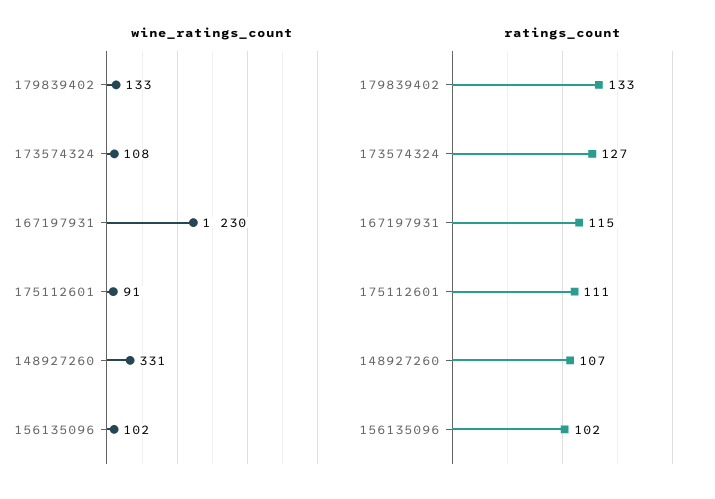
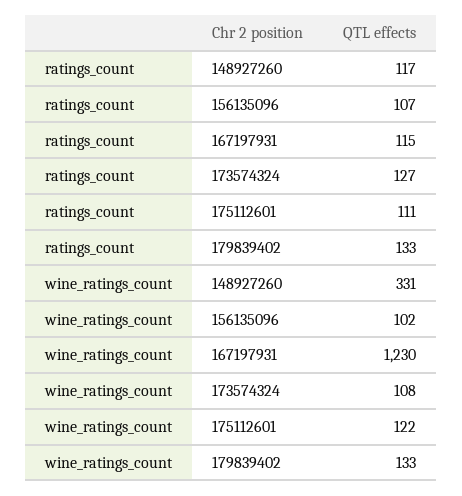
wine_ratings_count, 175112601: 91 -> 122
ratings_count, 148927260: 107 -> 117
ratings_count, 156135096: 102 -> 107

